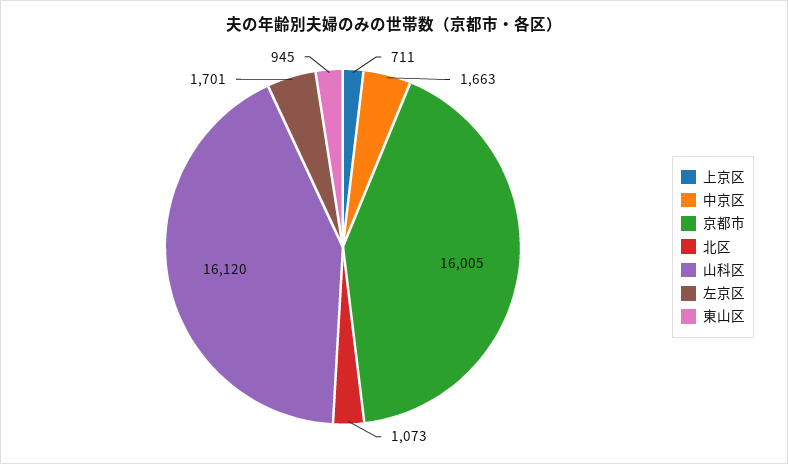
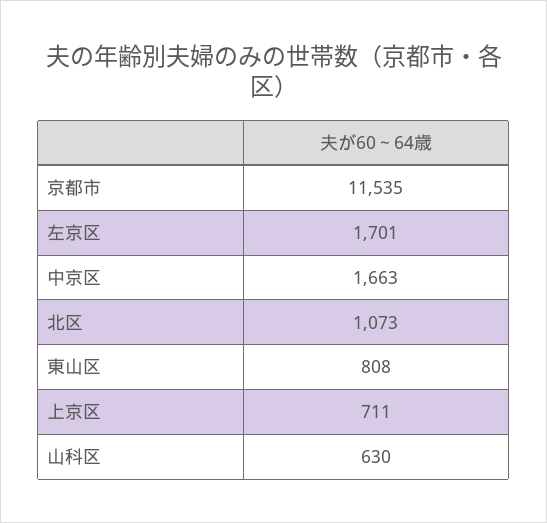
京都市: 16005 -> 11535
山科区: 16120 -> 630
東山区: 945 -> 808

